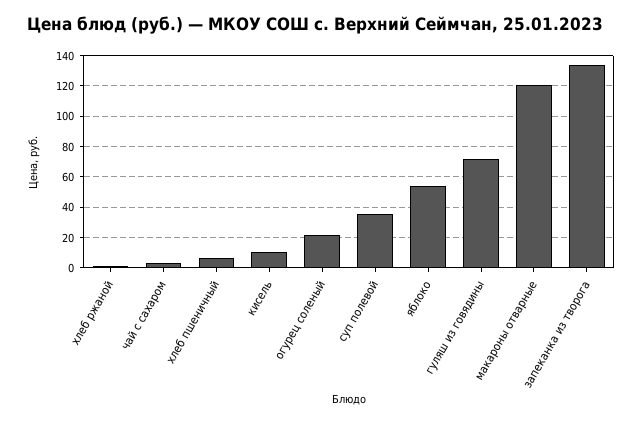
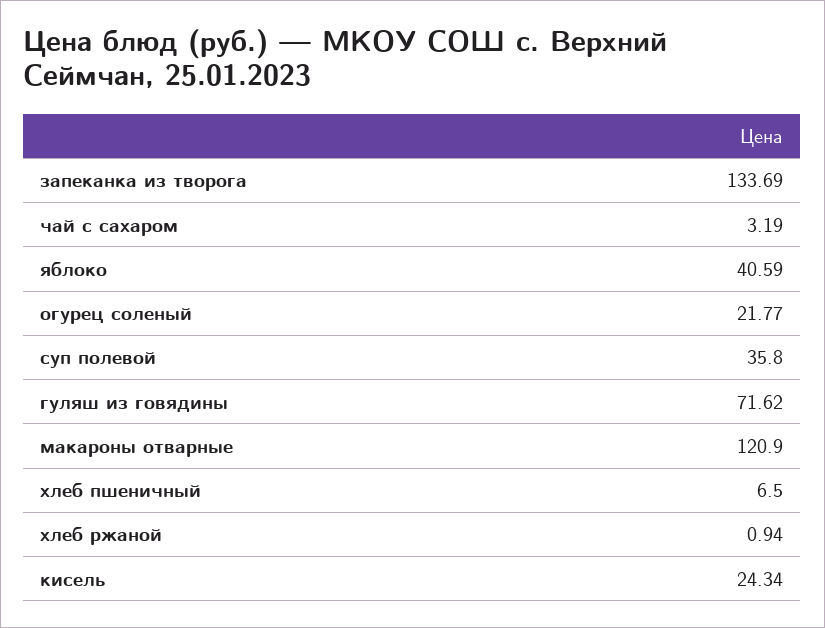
кисель: 10 -> 24.34
яблоко: 55 -> 40.59

